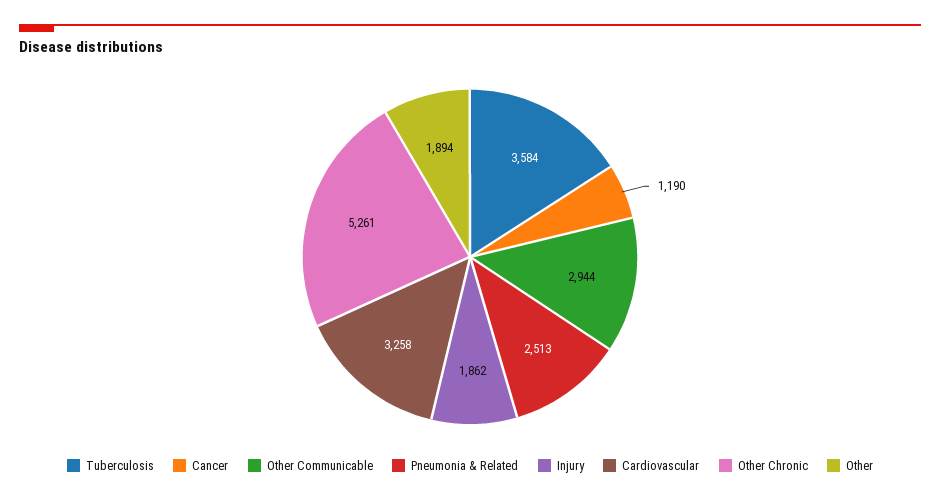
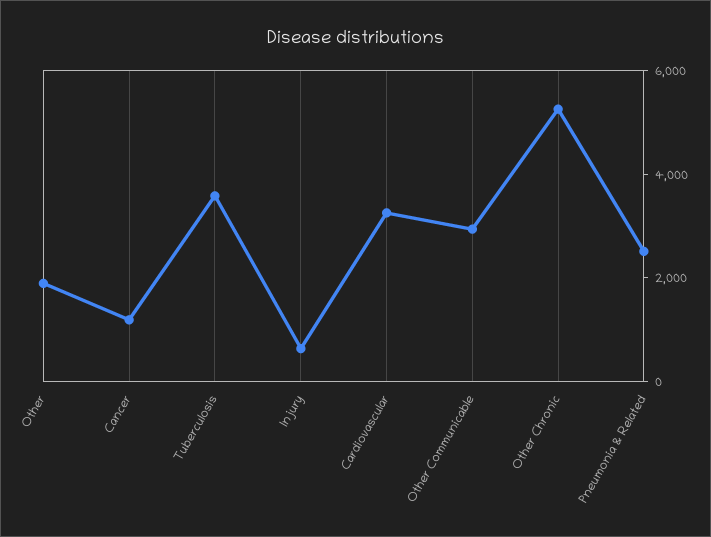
Injury: 1862 -> 500

